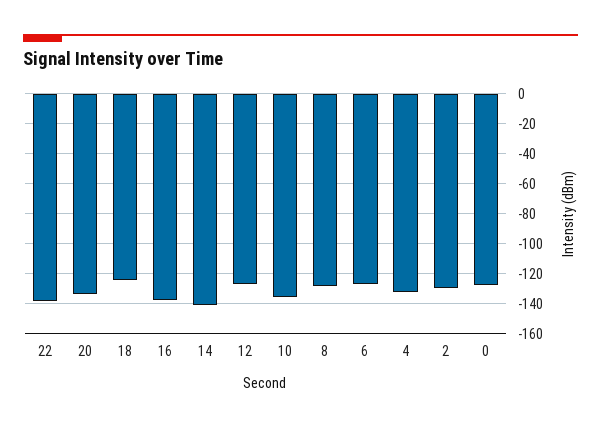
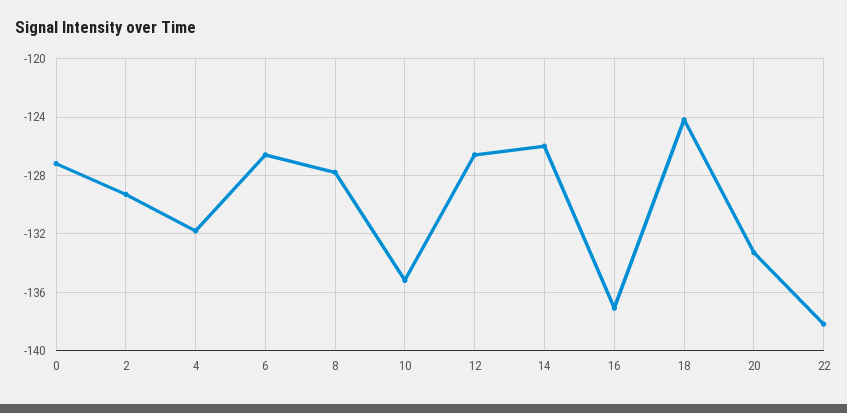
14: -140 -> -126

